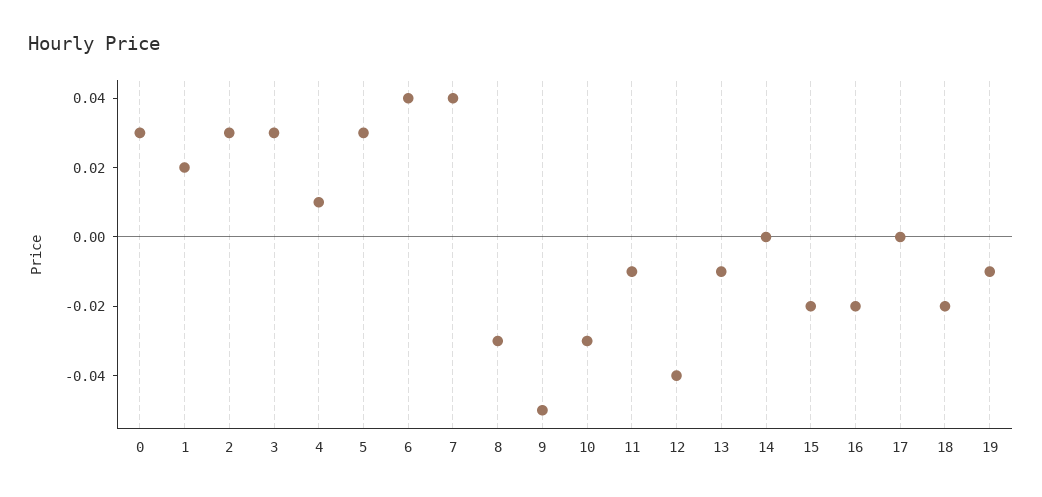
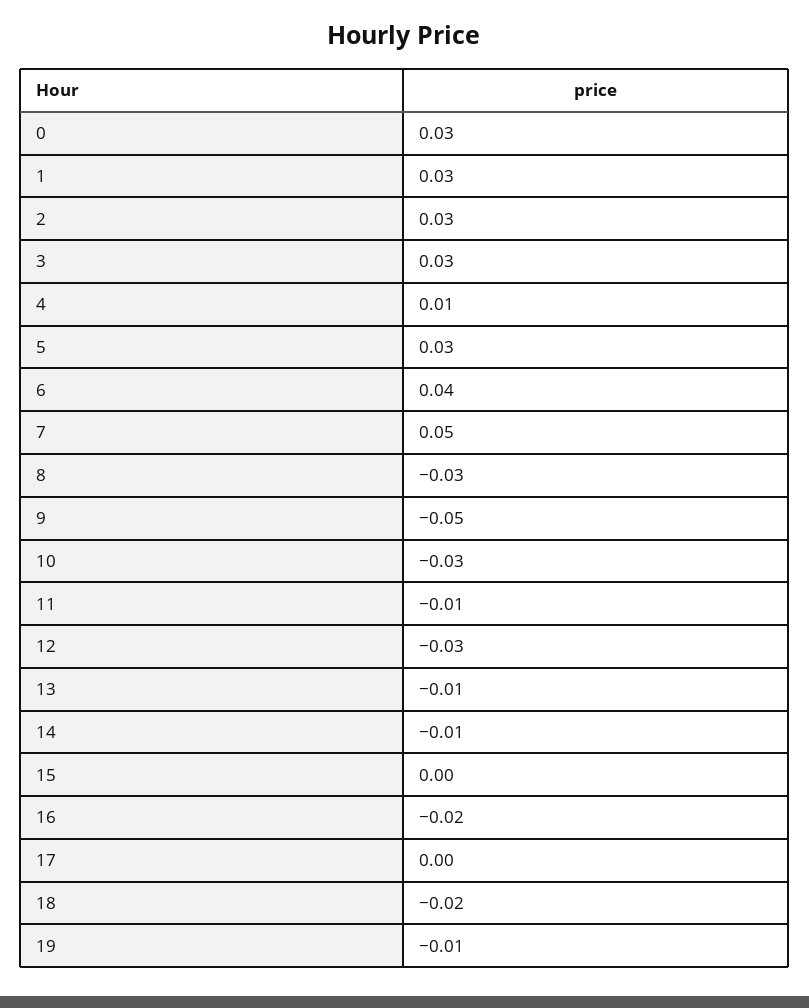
1: 0.02 -> 0.03
7: 0.04 -> 0.05
12: -0.04 -> -0.03
14: 0 -> -0.01
15: -0.02 -> 0

